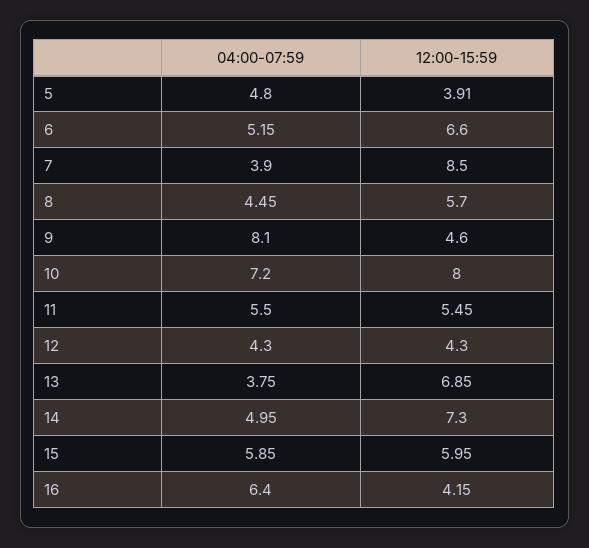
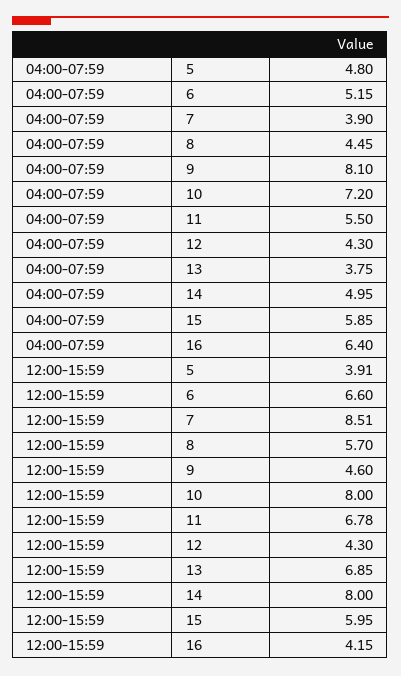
12:00-15:59, 7: 8.5 -> 8.51
12:00-15:59, 11: 5.45 -> 6.78
12:00-15:59, 14: 7.3 -> 8

